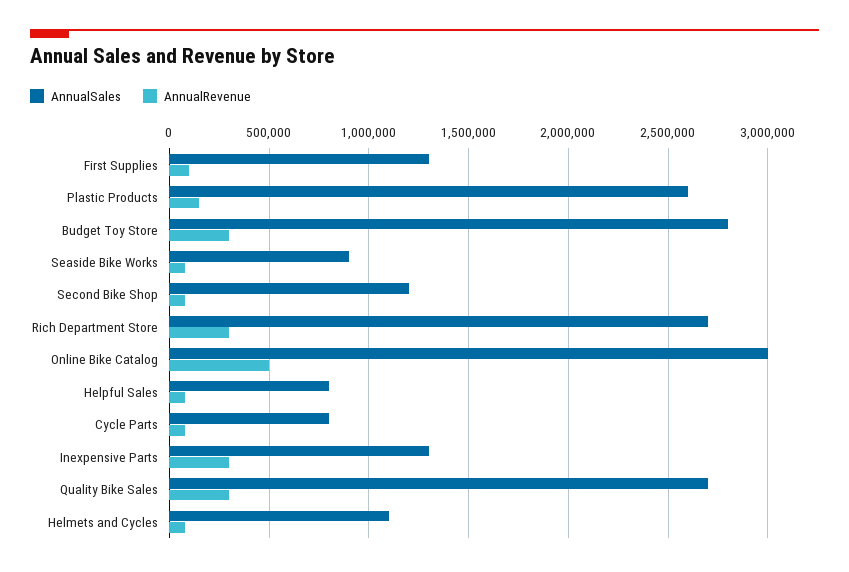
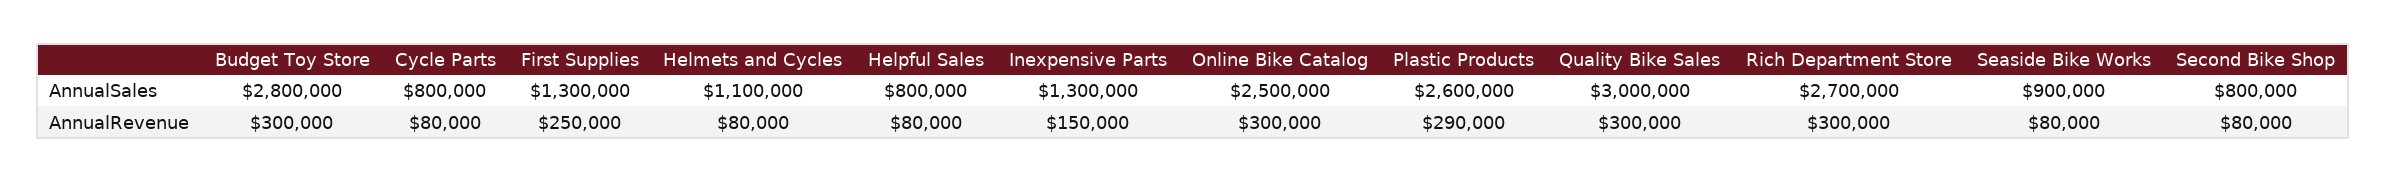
AnnualRevenue, First Supplies: 100000 -> 250000
AnnualRevenue, Plastic Products: 150000 -> 290000
AnnualSales, Second Bike Shop: 1200000 -> 800000
AnnualSales, Online Bike Catalog: 3000000 -> 2500000
AnnualRevenue, Online Bike Catalog: 500000 -> 300000
AnnualRevenue, Inexpensive Parts: 300000 -> 150000
AnnualSales, Quality Bike Sales: 2700000 -> 3000000

